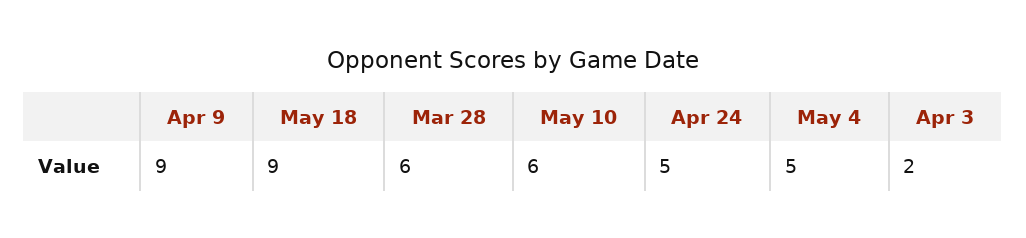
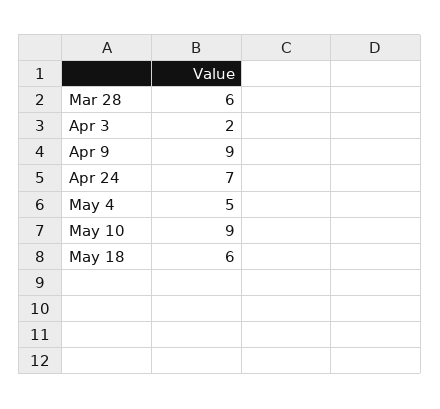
May 18: 9 -> 6
May 10: 6 -> 9
Apr 24: 5 -> 7

